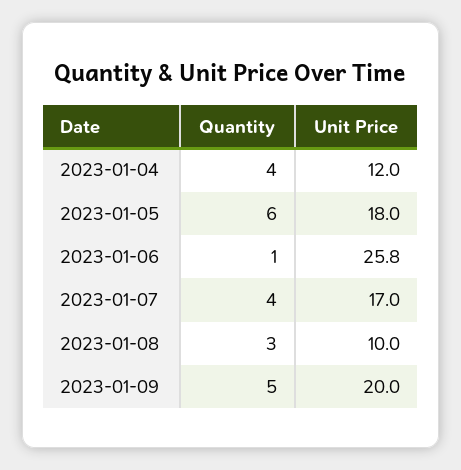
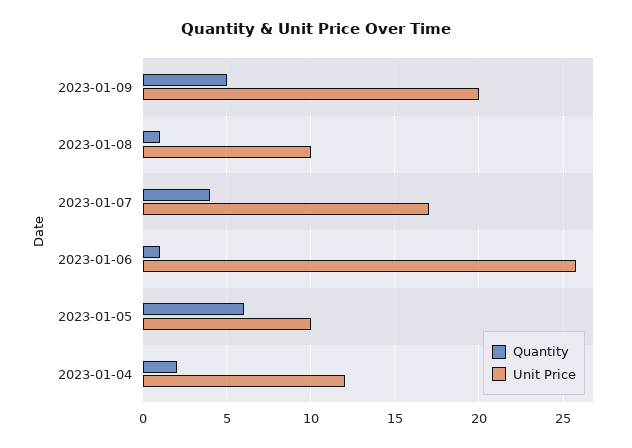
Quantity, 2023-01-04: 4 -> 2
Unit Price, 2023-01-05: 18 -> 10
Quantity, 2023-01-08: 3 -> 1

